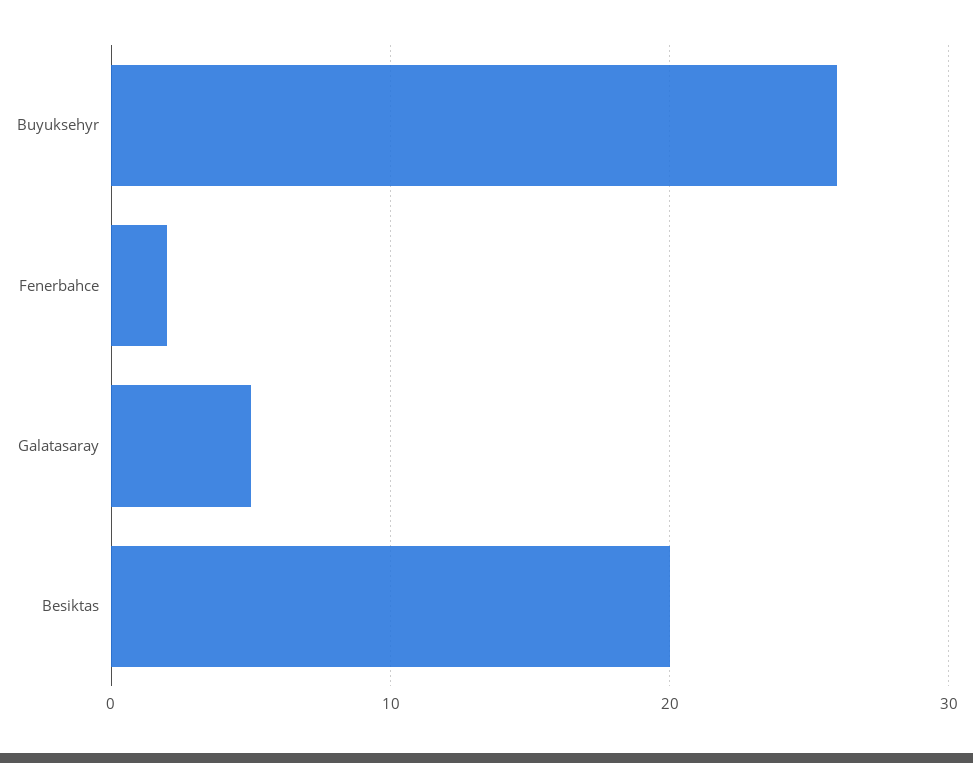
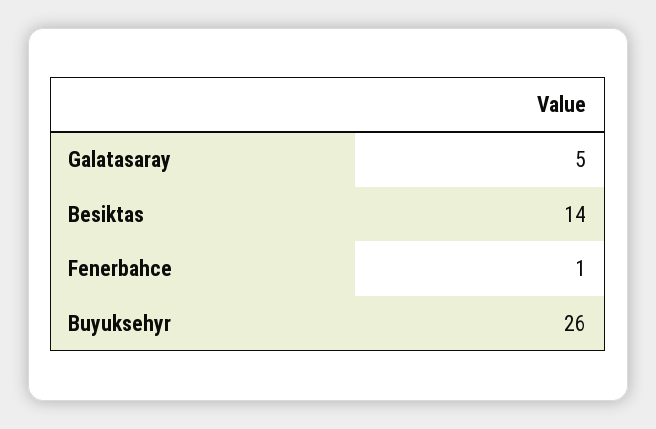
Fenerbahce: 2 -> 1
Besiktas: 20 -> 14

